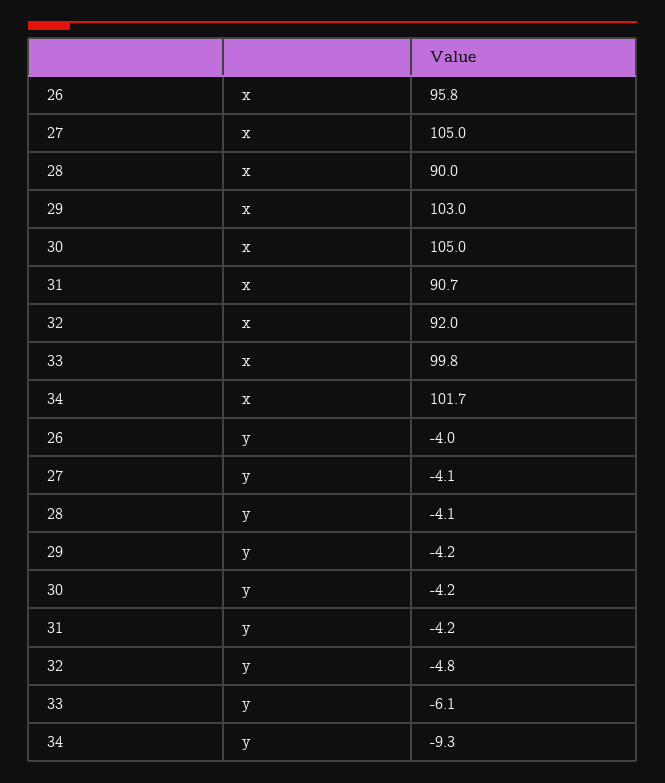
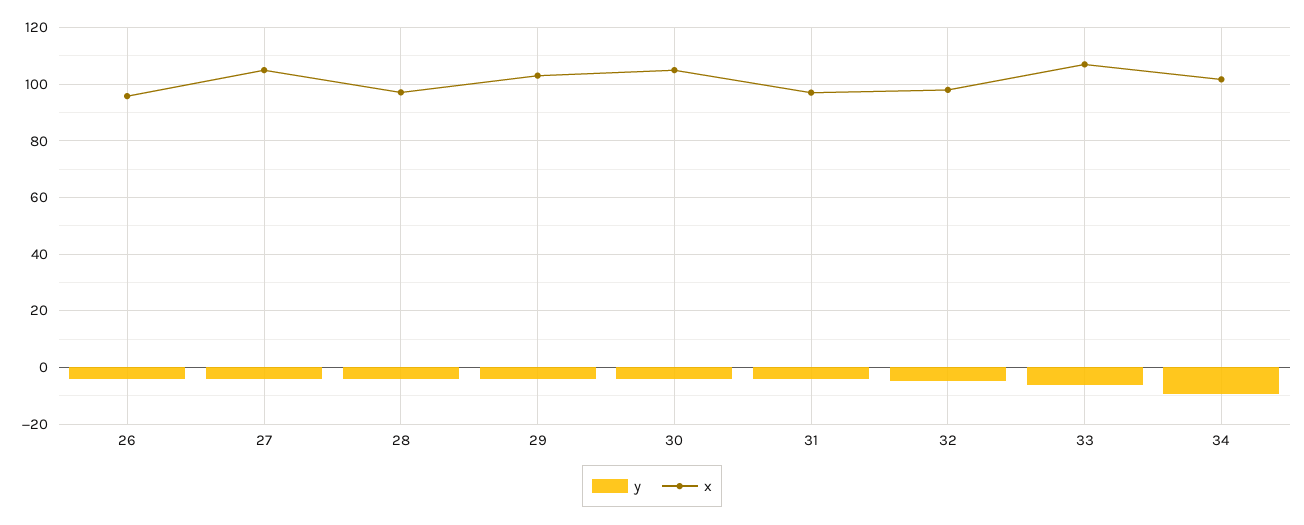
x, 28: 90 -> 97.5
x, 31: 90.7 -> 97.5
x, 32: 92 -> 97.5
x, 33: 99.8 -> 107.5

